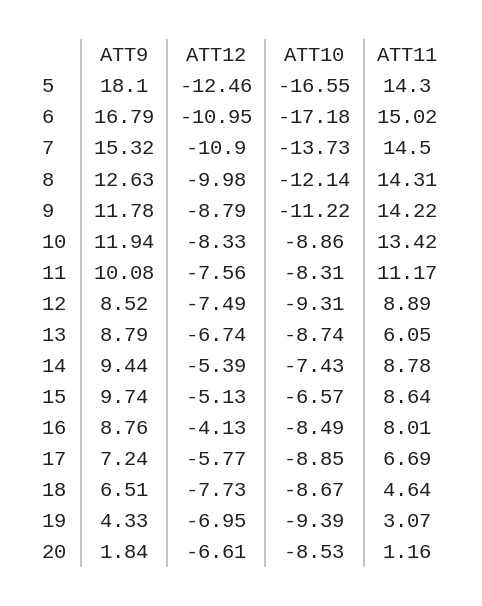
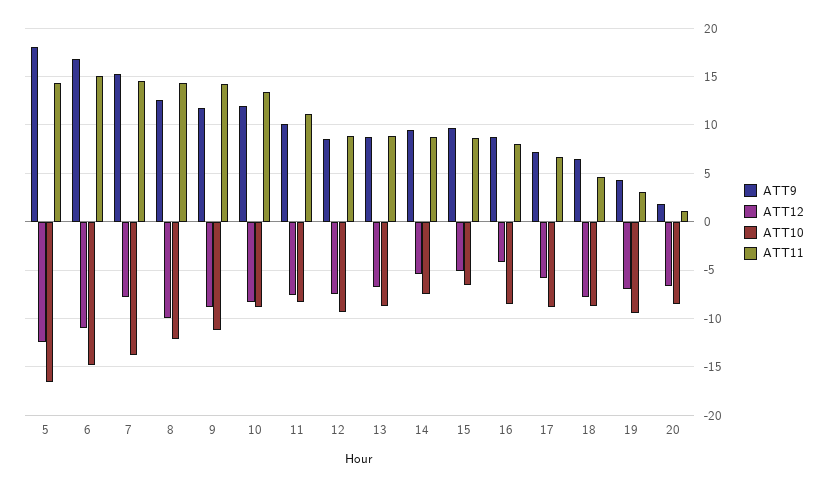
ATT10, 6: -17.18 -> -15
ATT12, 7: -10.9 -> -8
ATT11, 13: 6.05 -> 9

